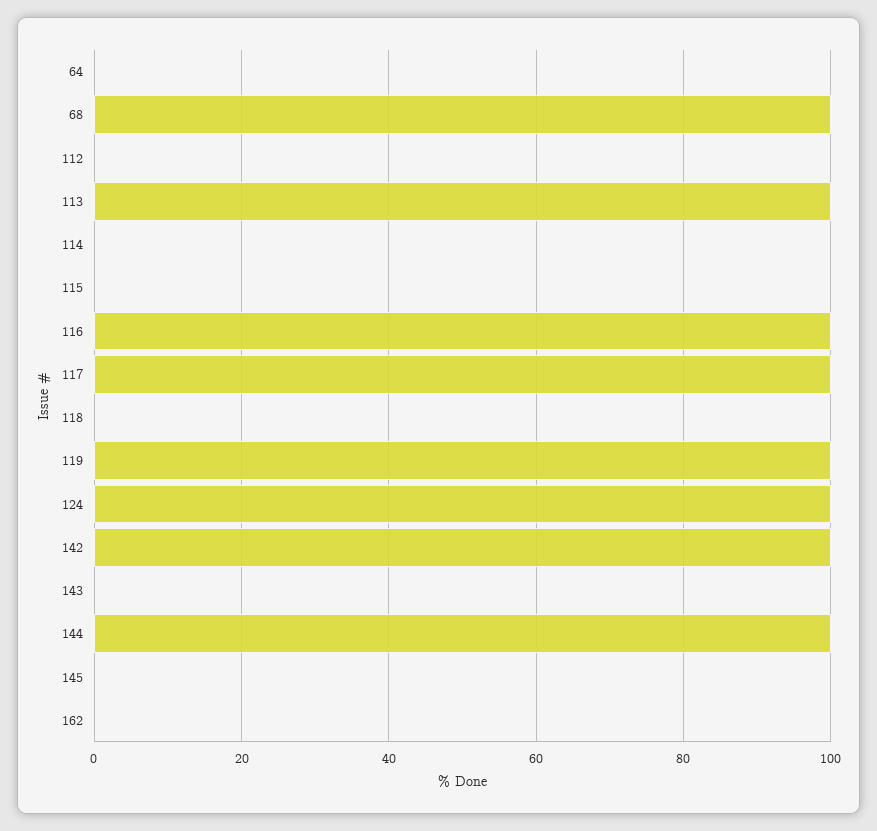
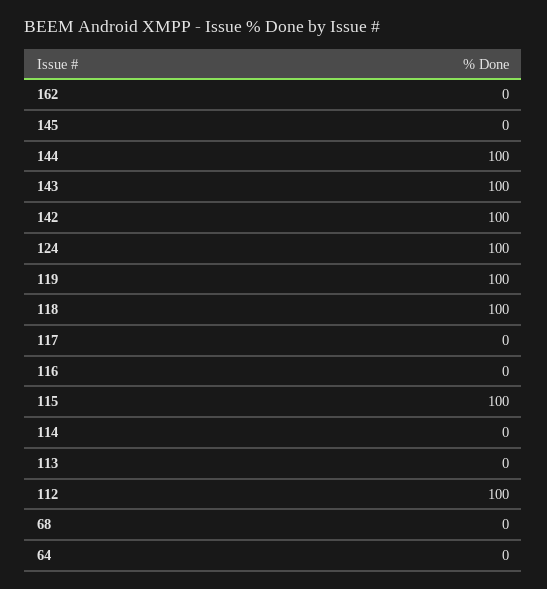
68: 100 -> 0
112: 0 -> 100
113: 100 -> 0
115: 0 -> 100
116: 100 -> 0
117: 100 -> 0
118: 0 -> 100
143: 0 -> 100

